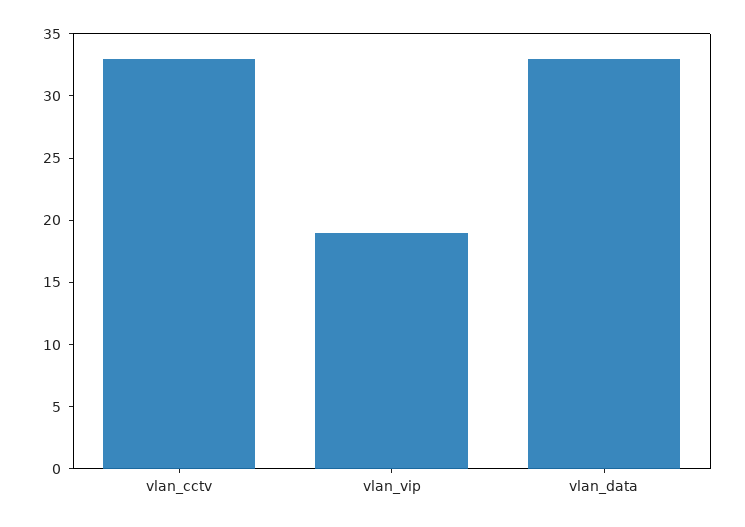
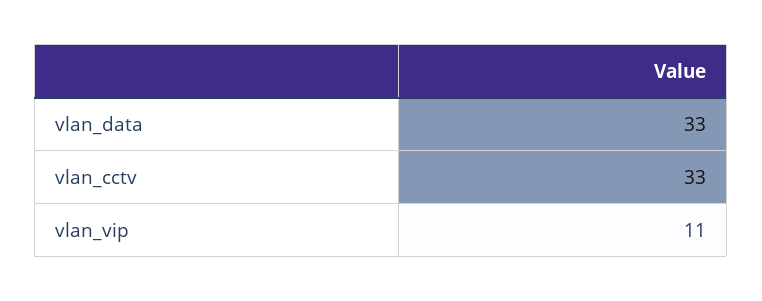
vlan_vip: 19 -> 11

